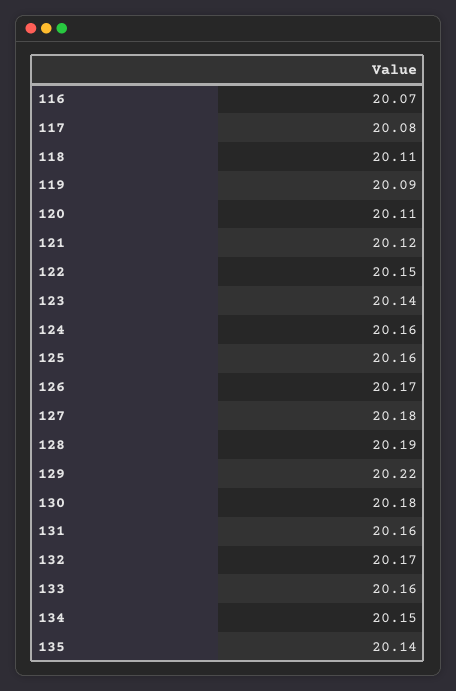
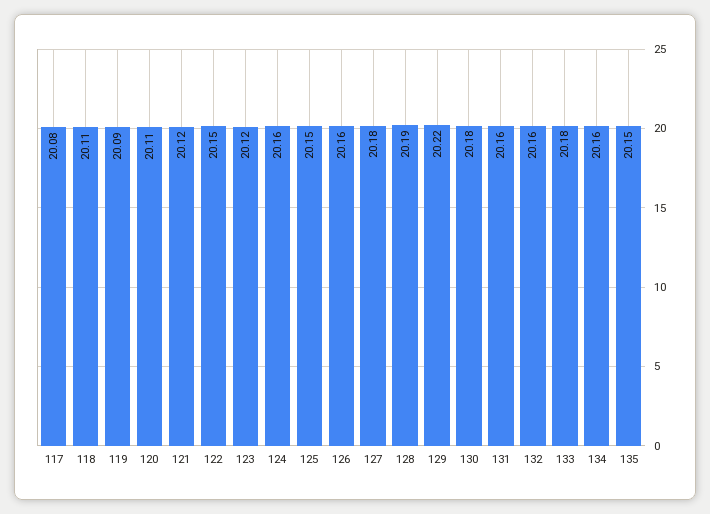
116: 20.07 -> none
123: 20.14 -> 20.12
125: 20.16 -> 20.15
126: 20.17 -> 20.16
132: 20.17 -> 20.16
133: 20.16 -> 20.18
134: 20.15 -> 20.16
135: 20.14 -> 20.15

